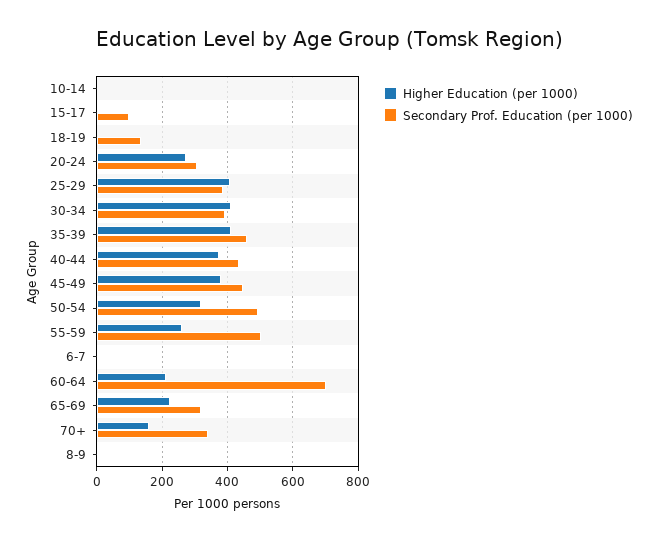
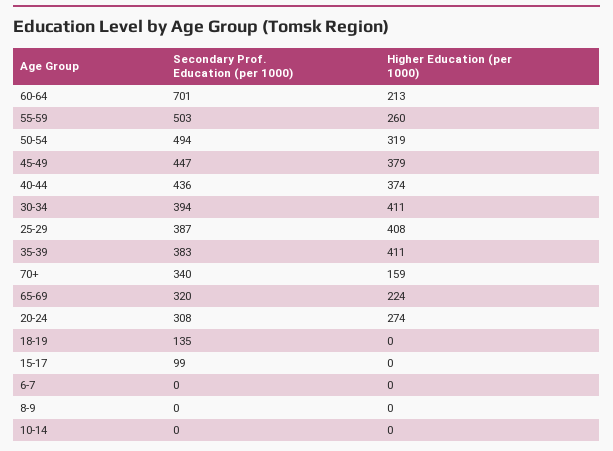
Secondary Prof. Education (per 1000), 35-39: 460 -> 383

